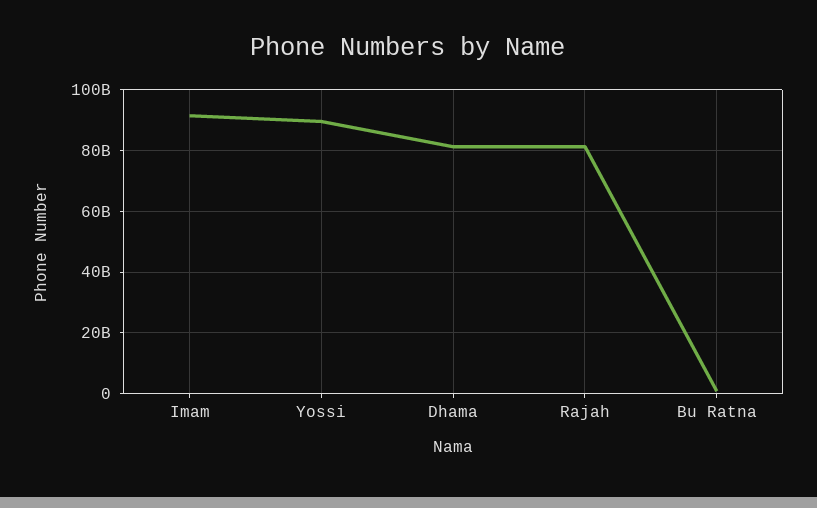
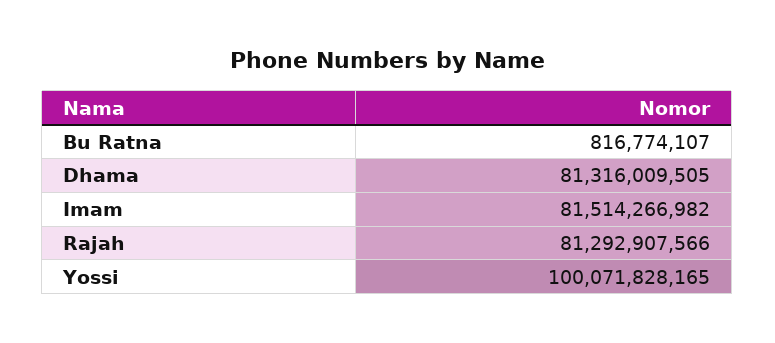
Imam: 92000000000 -> 81514266982
Yossi: 90000000000 -> 100071828165

